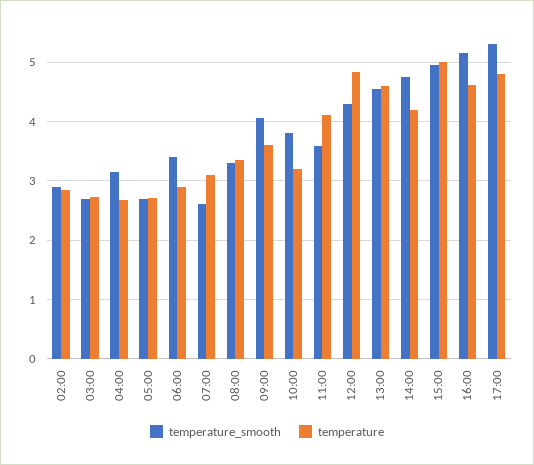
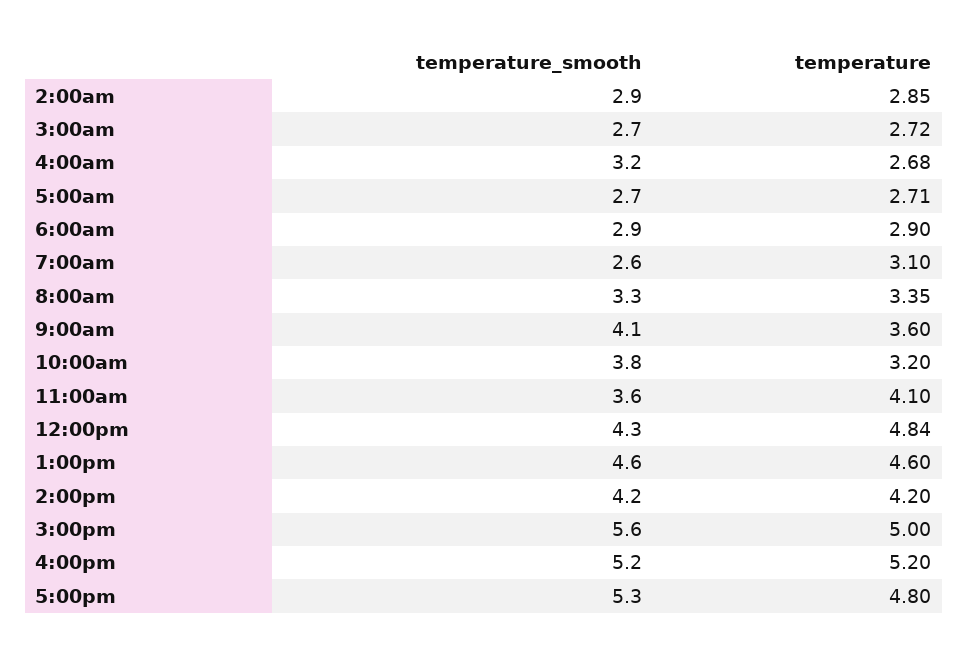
temperature_smooth, 06:00: 3.4 -> 2.9
temperature_smooth, 14:00: 4.8 -> 4.2
temperature_smooth, 15:00: 5 -> 5.6
temperature, 16:00: 4.6 -> 5.2

